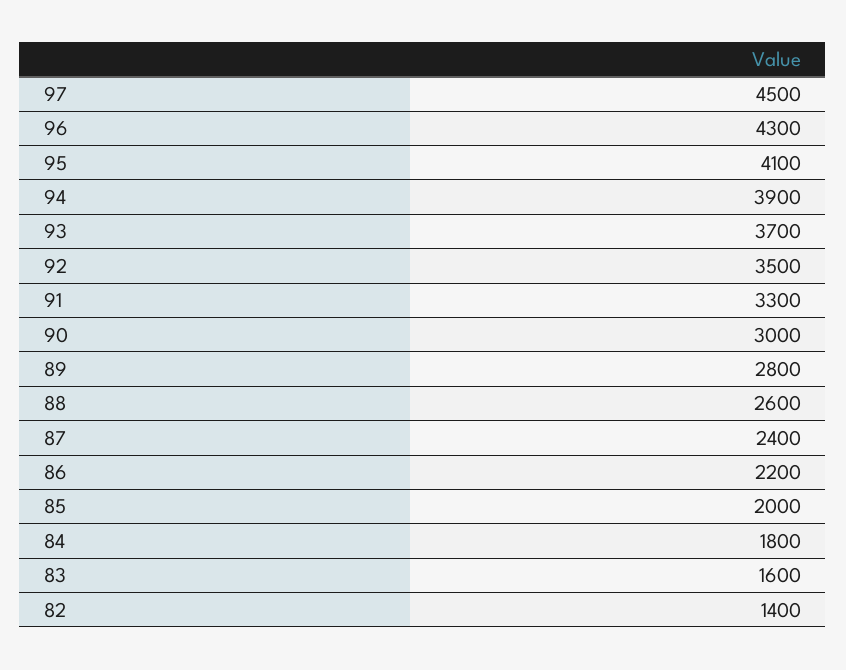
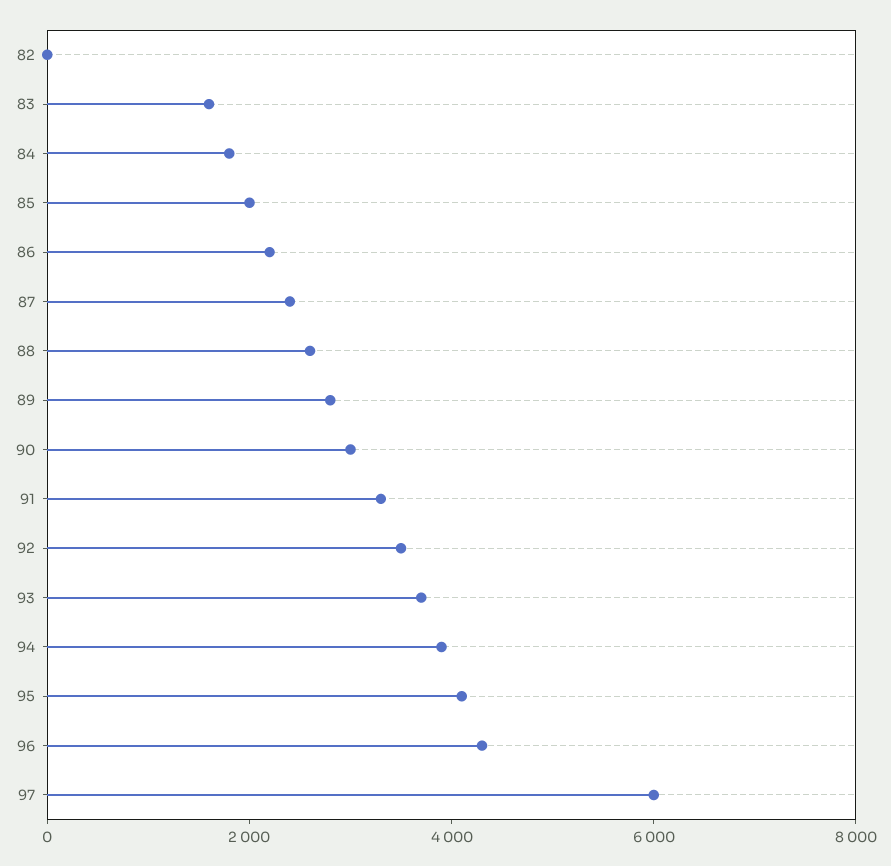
97: 4500 -> 6000
82: 1400 -> 0

